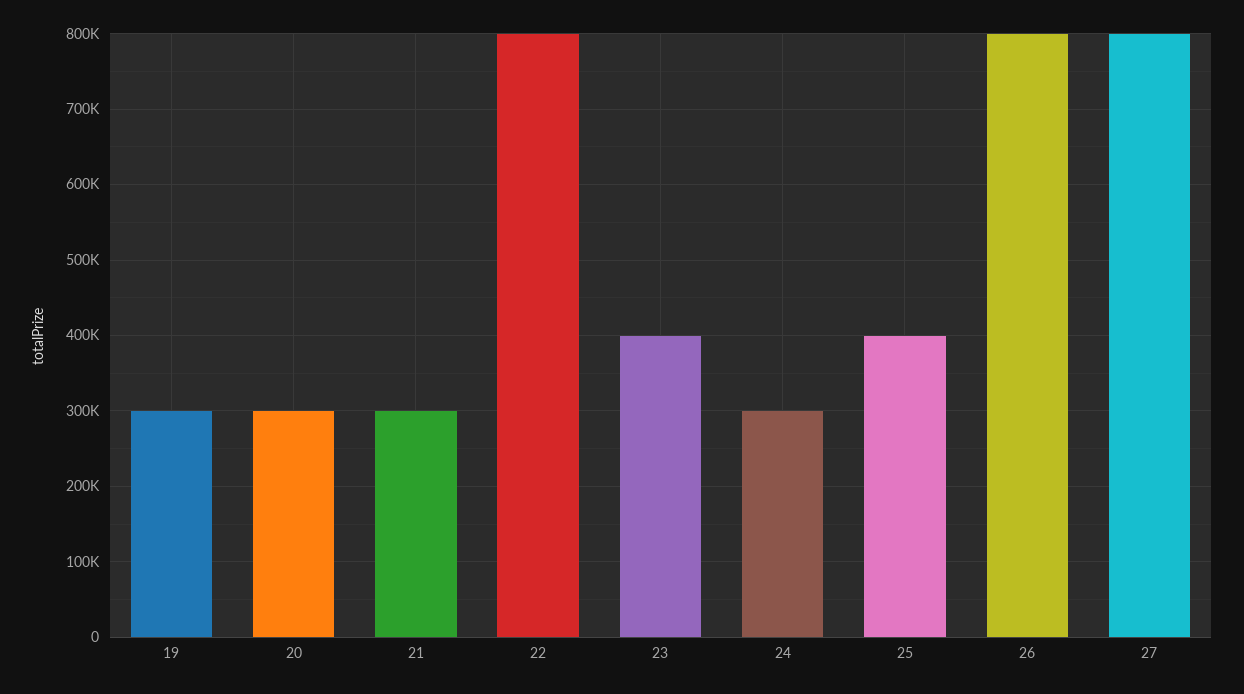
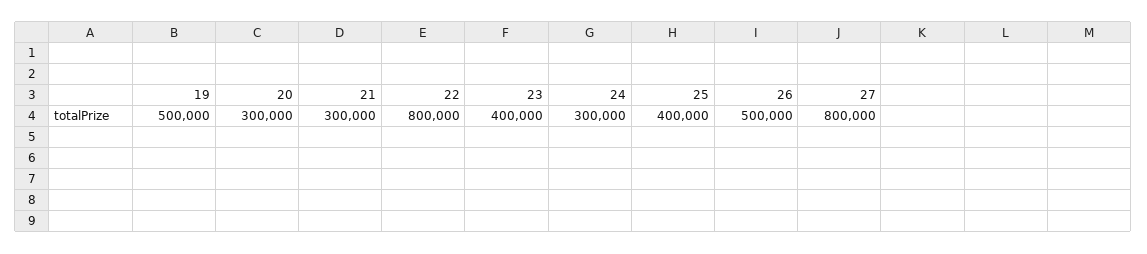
19: 300000 -> 500000
26: 800000 -> 500000

